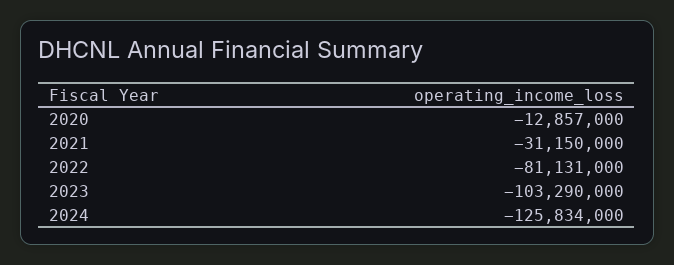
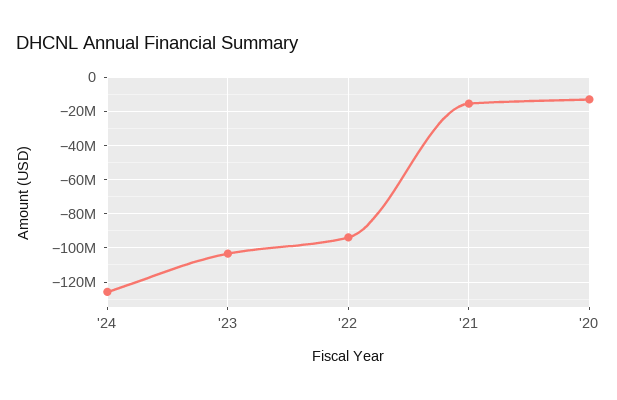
2021: -31150000 -> -15000000
2022: -81131000 -> -95000000

